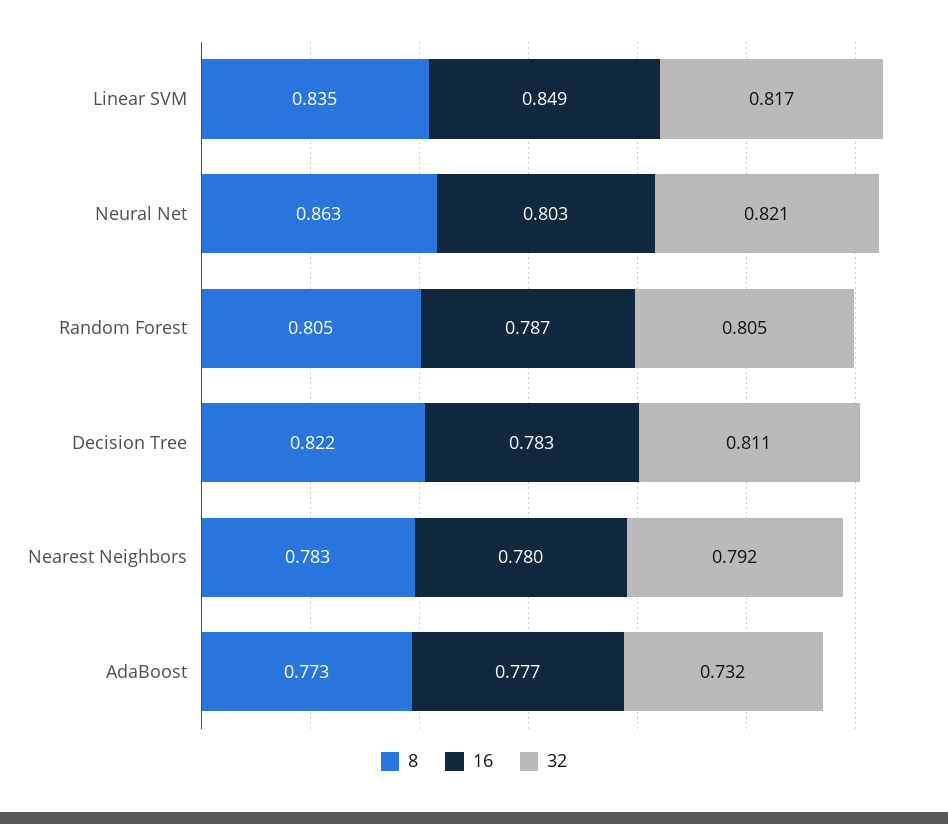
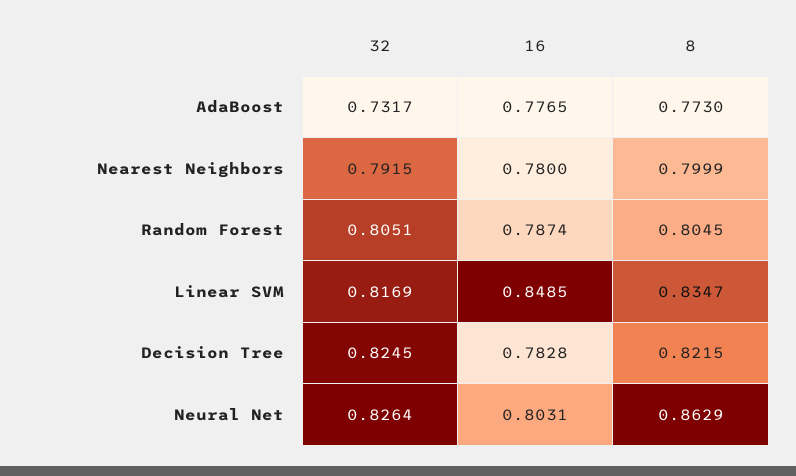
32, Neural Net: 0.821 -> 0.8264
32, Decision Tree: 0.811 -> 0.8245
8, Nearest Neighbors: 0.783 -> 0.7999

